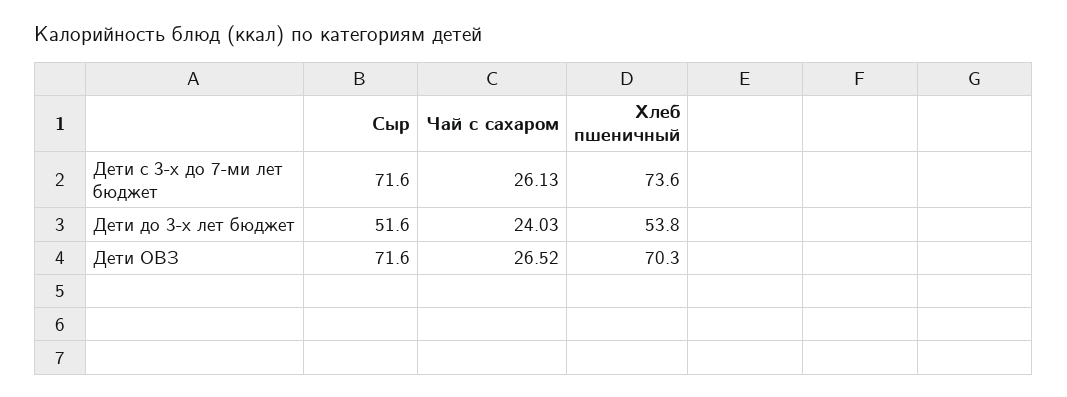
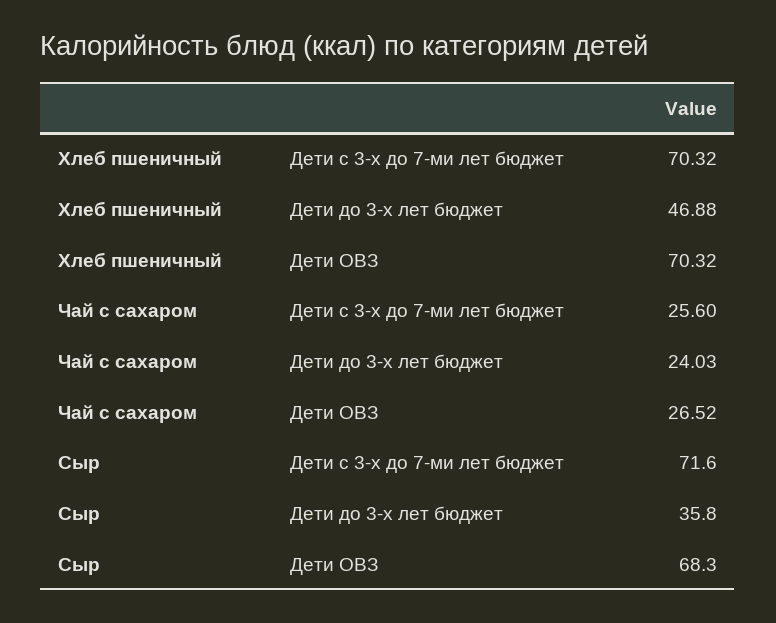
Чай с сахаром, Дети с 3-х до 7-ми лет бюджет: 26.13 -> 25.6
Хлеб пшеничный, Дети с 3-х до 7-ми лет бюджет: 73.6 -> 70.32
Сыр, Дети до 3-х лет бюджет: 51.6 -> 35.8
Хлеб пшеничный, Дети до 3-х лет бюджет: 53.8 -> 46.88
Сыр, Дети ОВЗ: 71.6 -> 68.3

